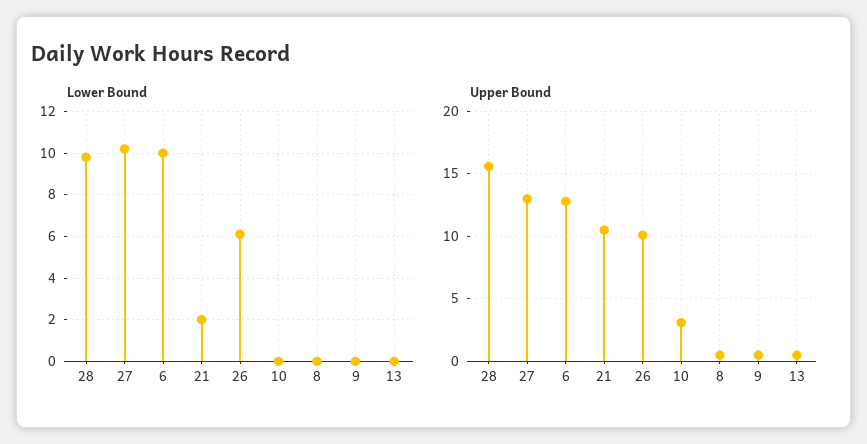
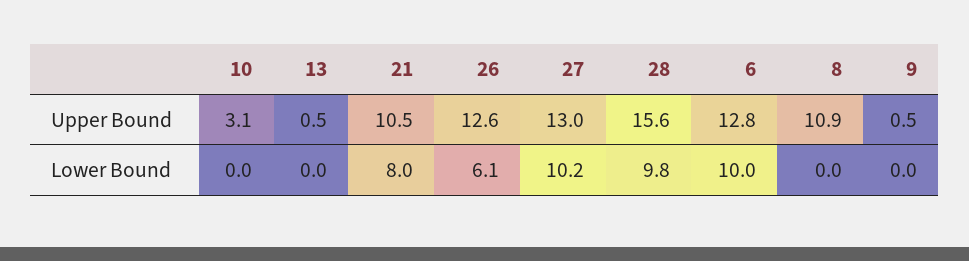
Lower Bound, 21: 2 -> 8
Upper Bound, 26: 10 -> 12.6
Upper Bound, 8: 0.5 -> 10.9

